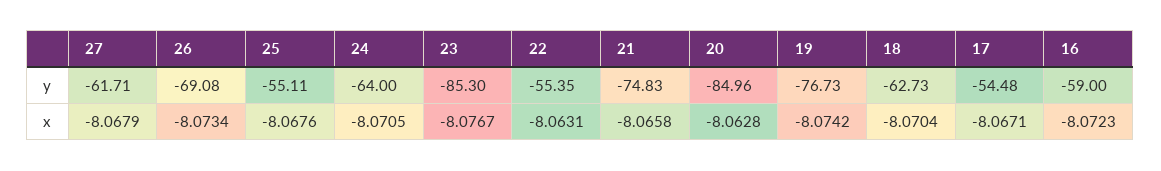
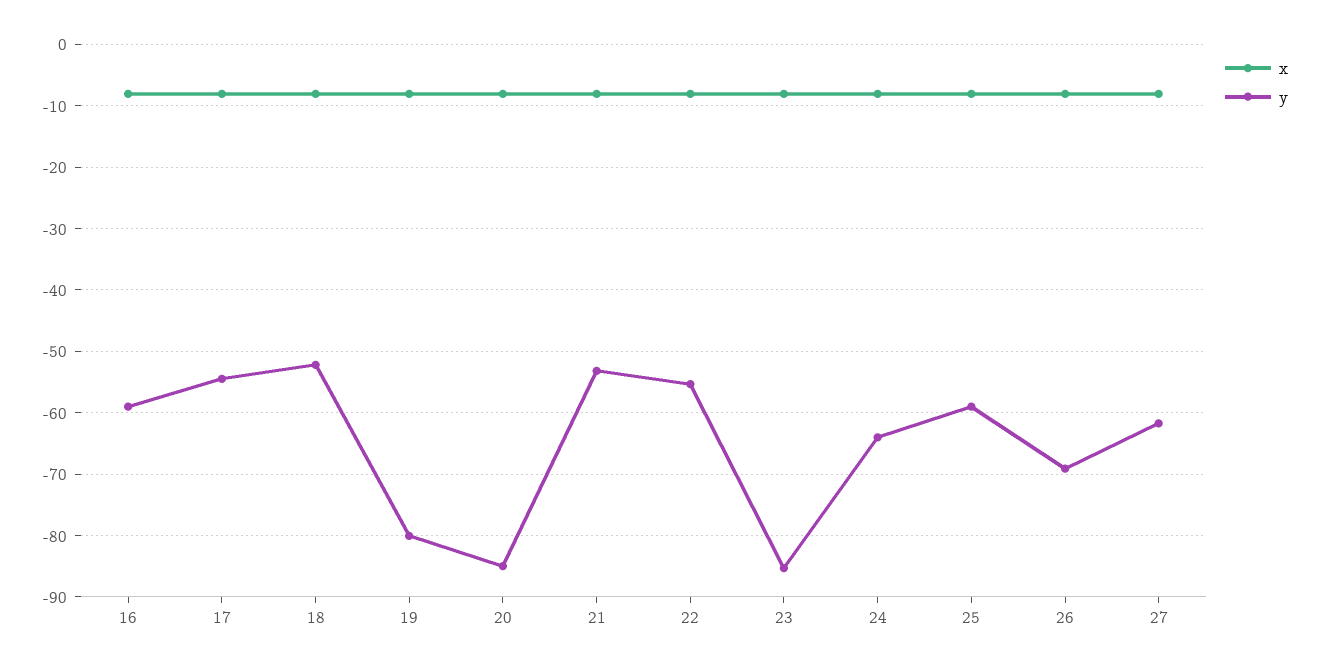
y, 25: -55.11 -> -59
y, 21: -74.83 -> -53
y, 19: -76.73 -> -80
y, 18: -62.73 -> -52

